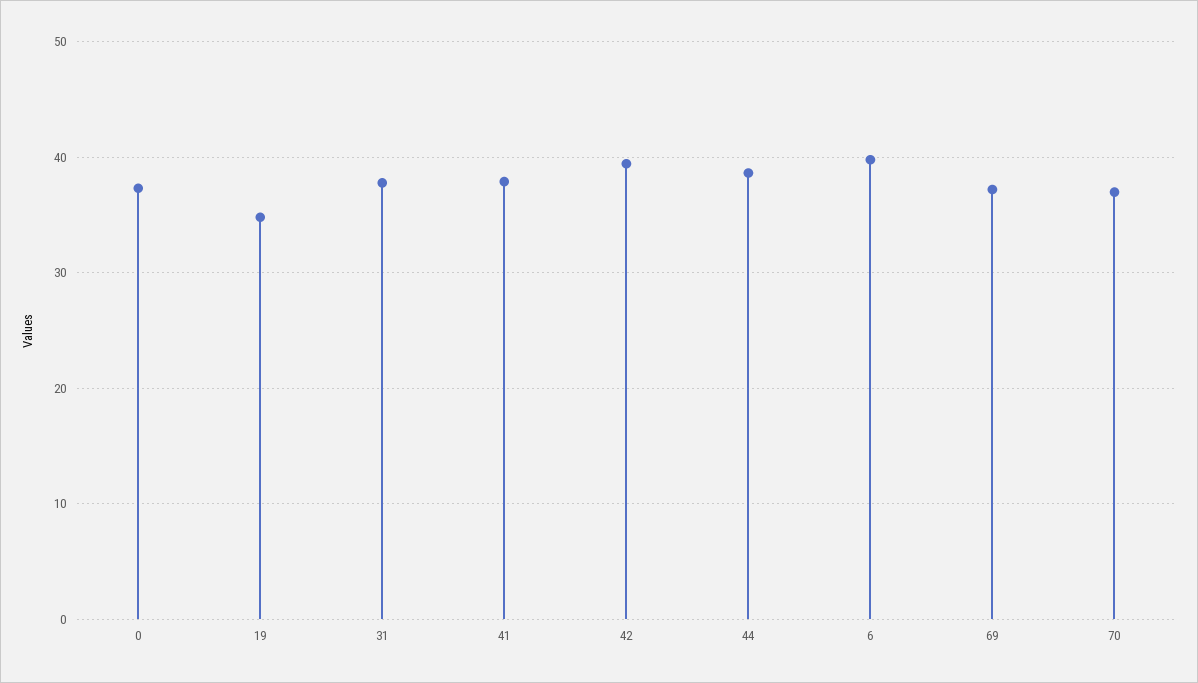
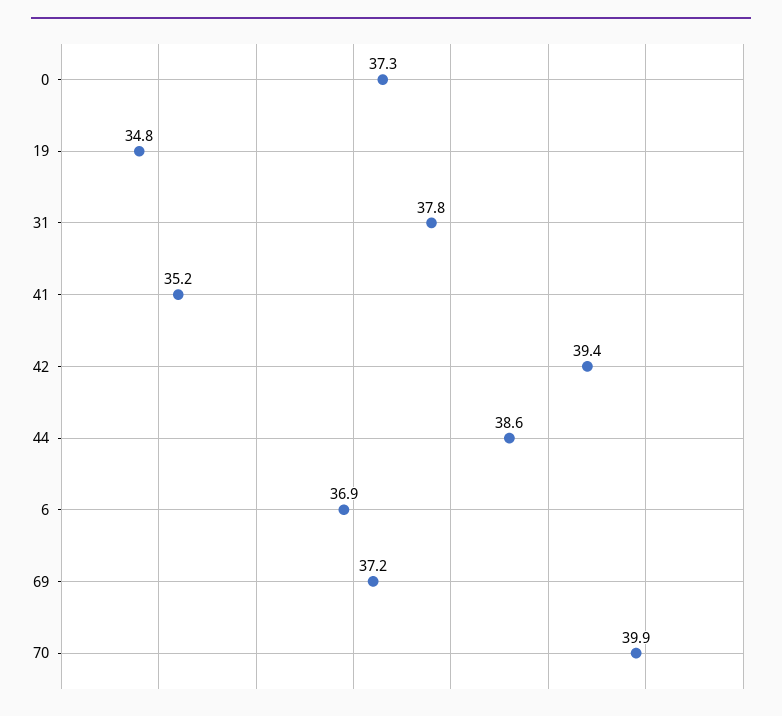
41: 38 -> 35.2
6: 40 -> 36.9
70: 37 -> 39.9

